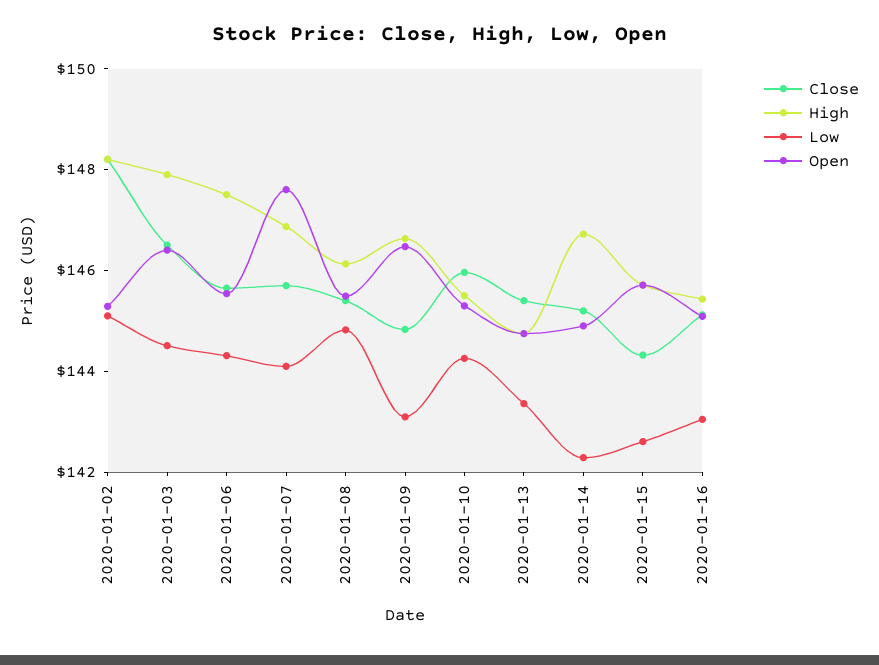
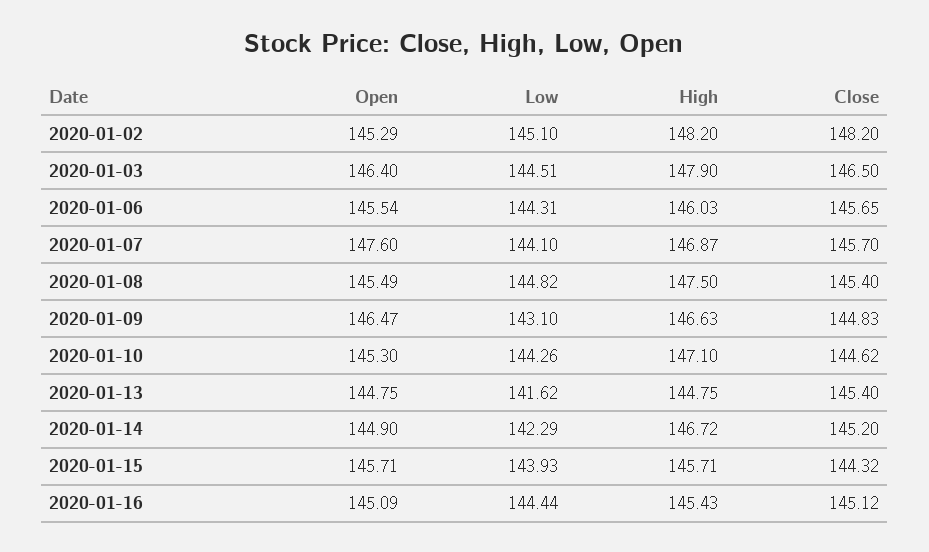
High, 2020-01-06: 147.5 -> 146.03
High, 2020-01-08: 146 -> 147.5
Close, 2020-01-10: 146 -> 144.62
High, 2020-01-10: 145.5 -> 147.1
Low, 2020-01-13: 143.5 -> 141.62
Low, 2020-01-15: 142.5 -> 143.93
Low, 2020-01-16: 143 -> 144.44

